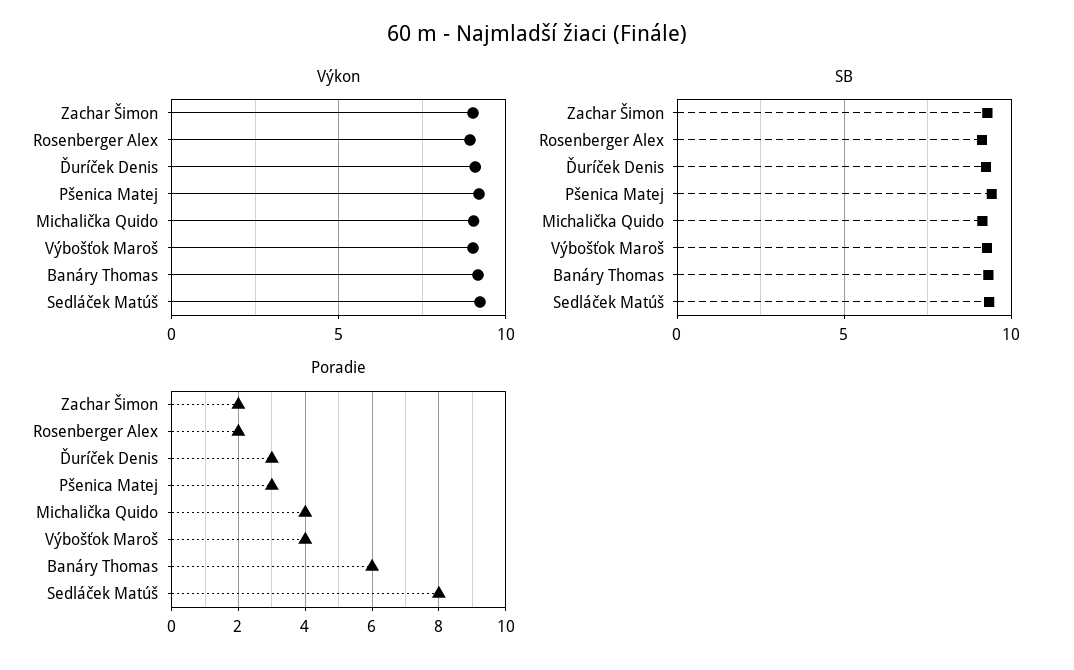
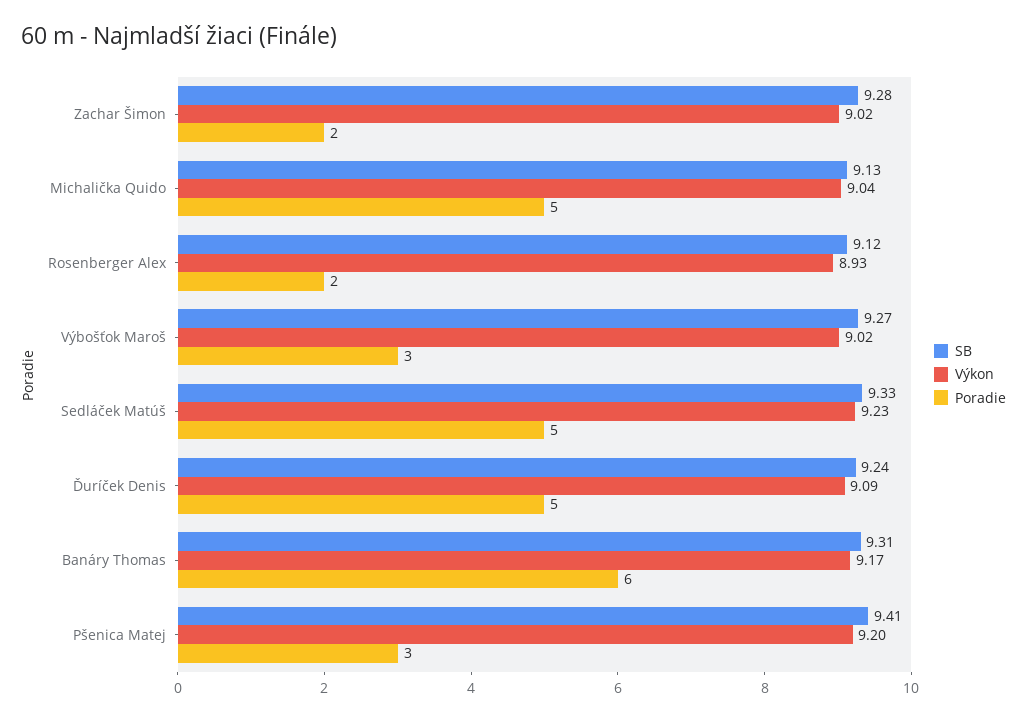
Poradie, Ďuríček Denis: 3 -> 5
Poradie, Michalička Quido: 4 -> 5
Poradie, Výbošťok Maroš: 4 -> 3
Poradie, Sedláček Matúš: 8 -> 5

